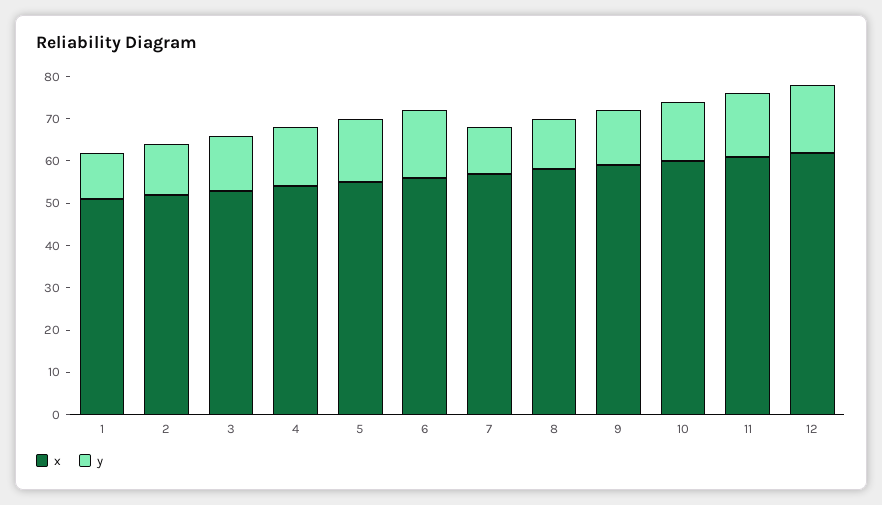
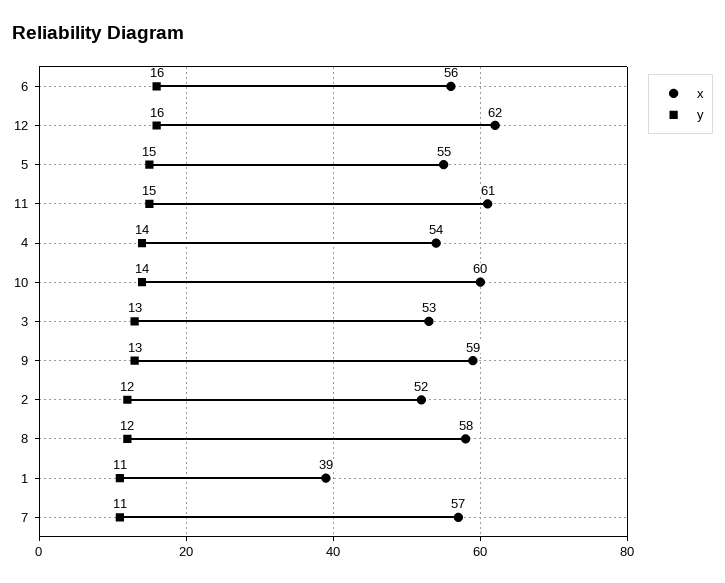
x, 1: 50 -> 39

